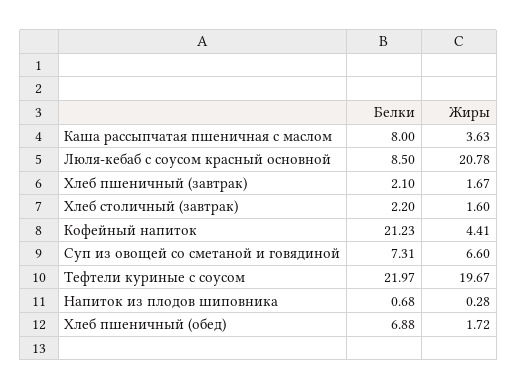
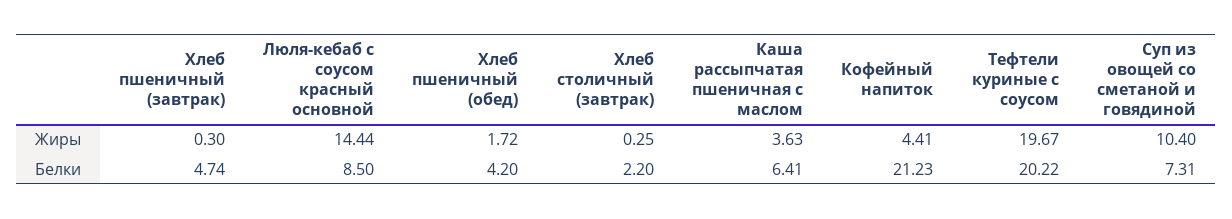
Белки, Каша рассыпчатая пшеничная с маслом: 8 -> 6.41
Жиры, Люля-кебаб с соусом красный основной: 20.78 -> 14.44
Белки, Хлеб пшеничный (завтрак): 2.1 -> 4.74
Жиры, Хлеб пшеничный (завтрак): 1.67 -> 0.3
Жиры, Хлеб столичный (завтрак): 1.6 -> 0.25
Жиры, Суп из овощей со сметаной и говядиной: 6.6 -> 10.4
Белки, Тефтели куриные с соусом: 21.97 -> 20.22
Белки, Напиток из плодов шиповника: 0.68 -> none
Жиры, Напиток из плодов шиповника: 0.28 -> none
Белки, Хлеб пшеничный (обед): 6.88 -> 4.2

